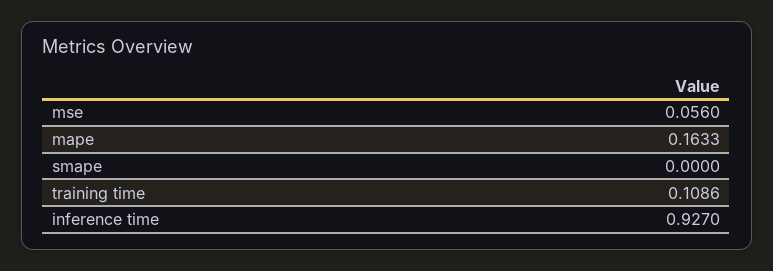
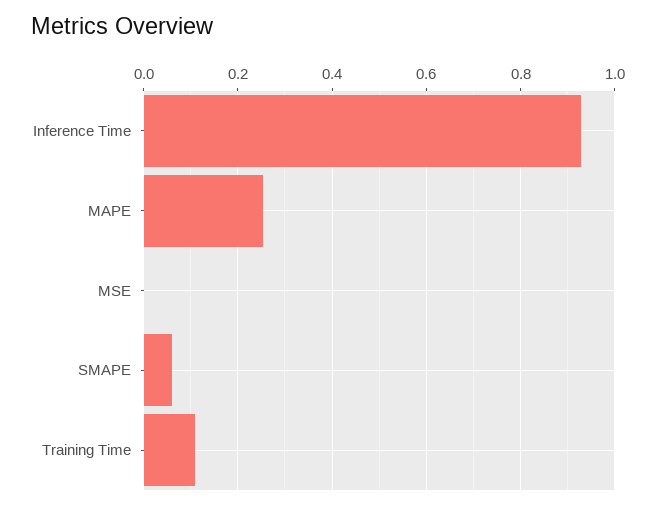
mse: 0.056 -> 0
mape: 0.1633 -> 0.26
smape: 0 -> 0.06

